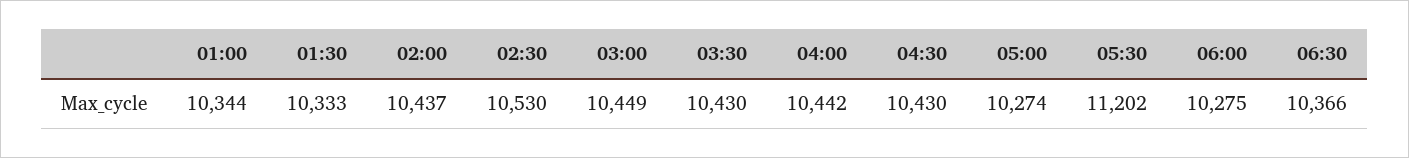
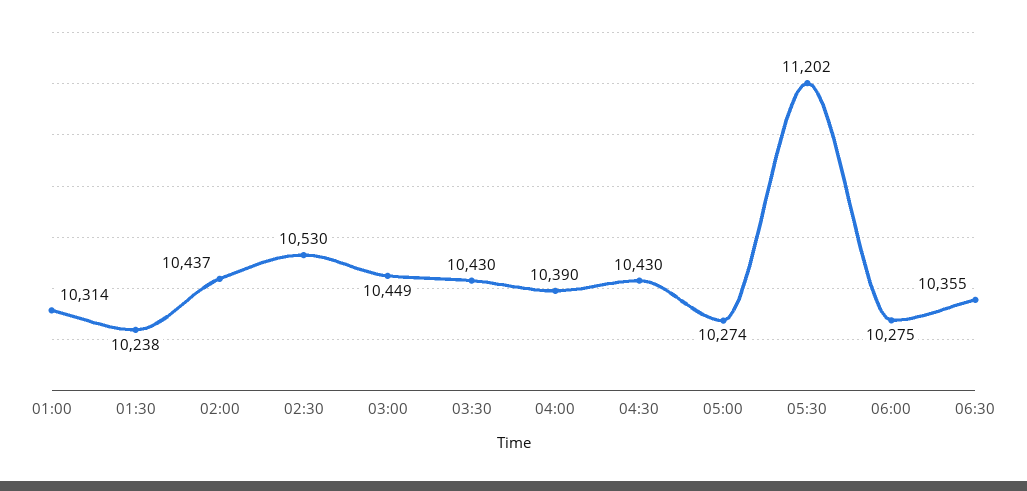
01:00: 10344 -> 10314
01:30: 10333 -> 10238
04:00: 10442 -> 10390
06:30: 10366 -> 10355

